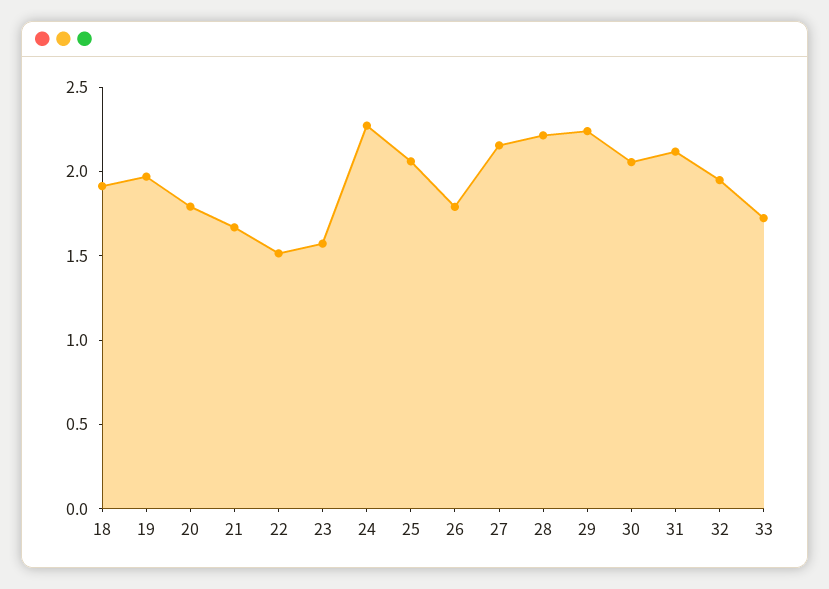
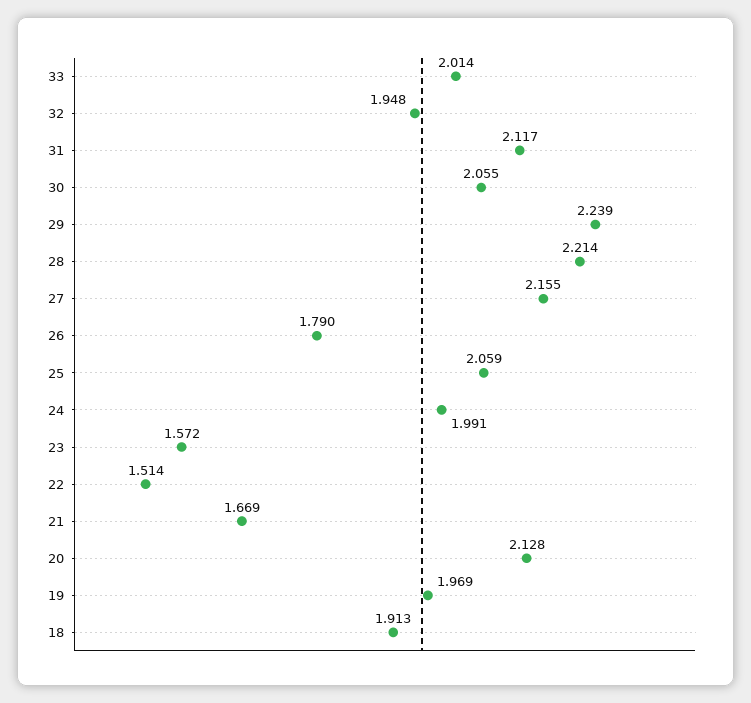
20: 1.8 -> 2.128
24: 2.3 -> 1.991
33: 1.7 -> 2.014

